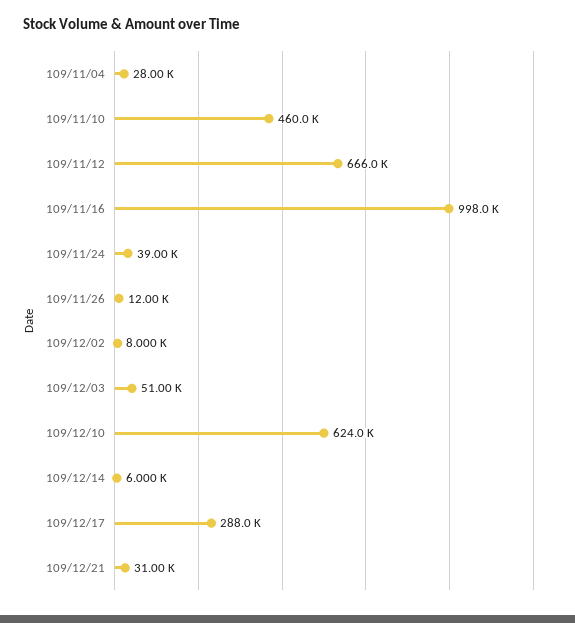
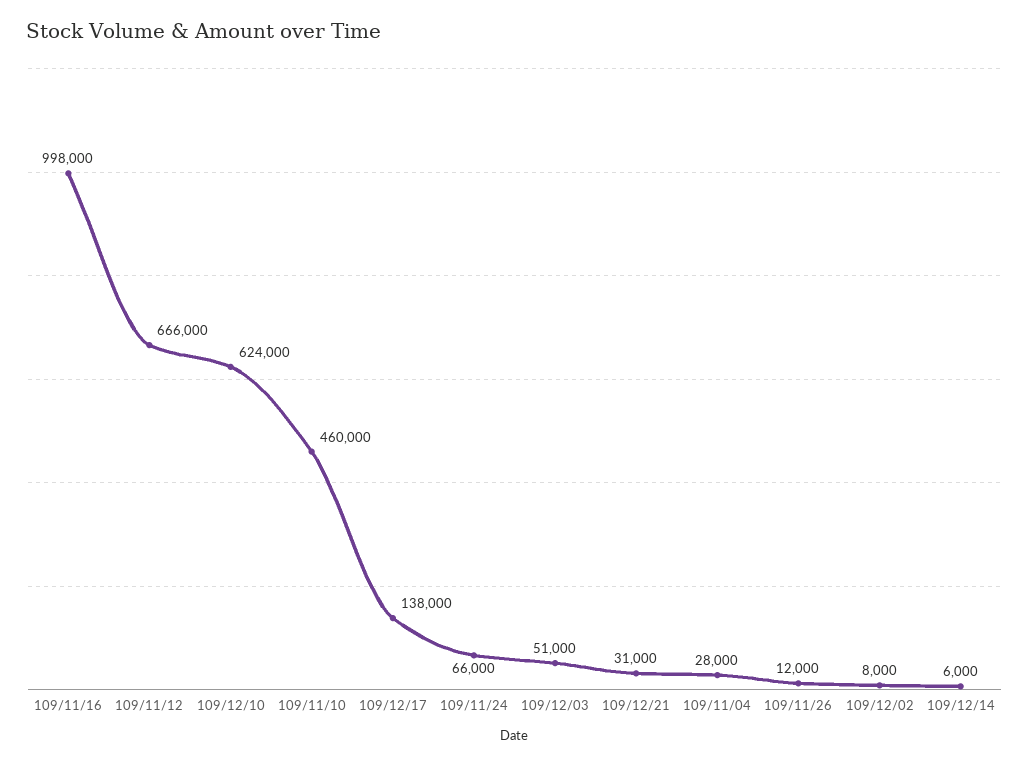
109/11/24: 39000 -> 66000
109/12/17: 288000 -> 138000

